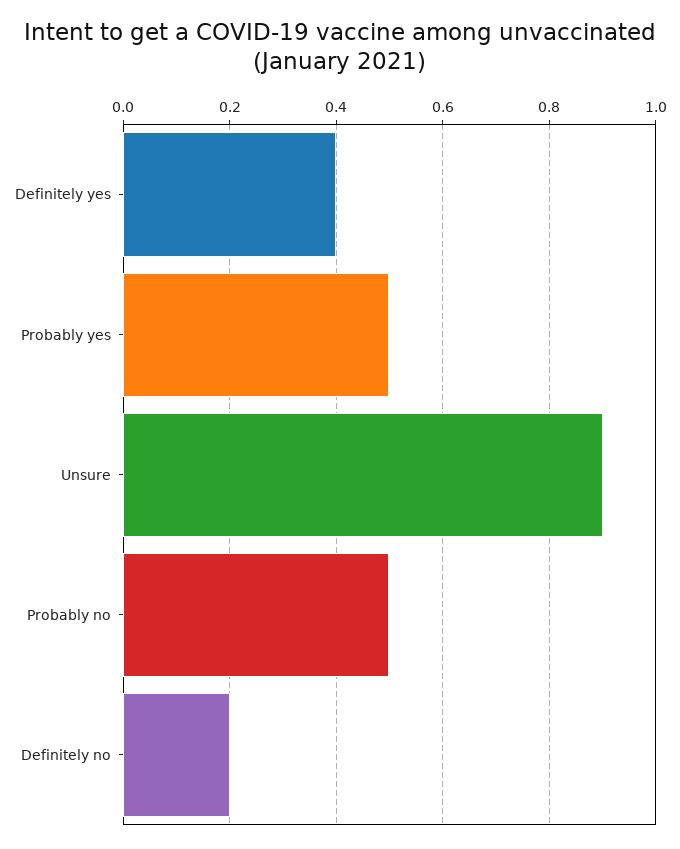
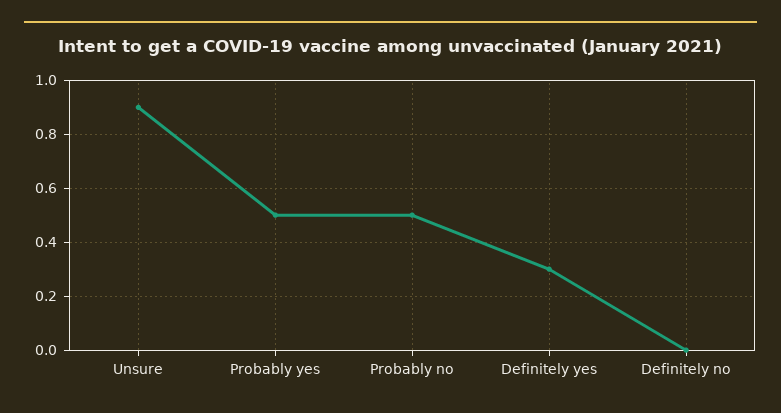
Definitely yes: 0.4 -> 0.3
Definitely no: 0.2 -> 0

